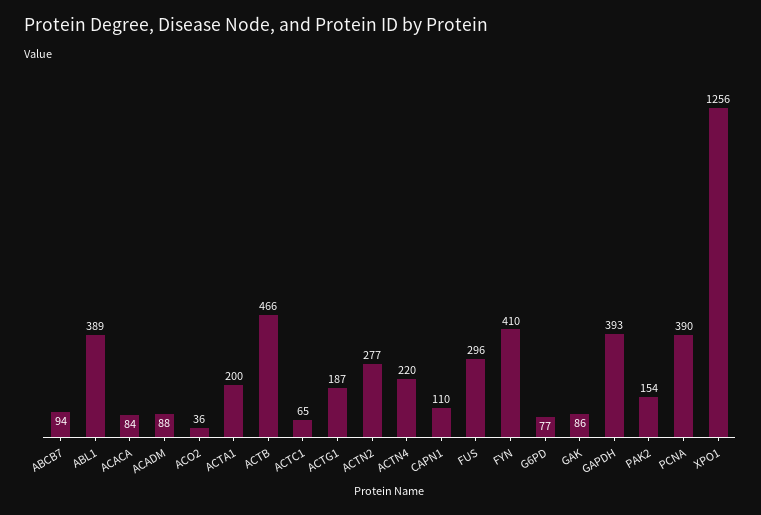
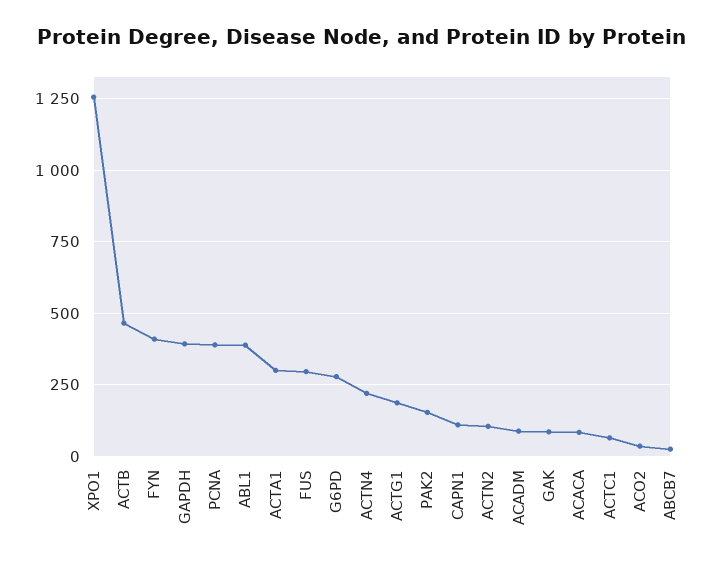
ABCB7: 94 -> 25
ACTA1: 200 -> 300
ACTN2: 277 -> 100
G6PD: 77 -> 275

